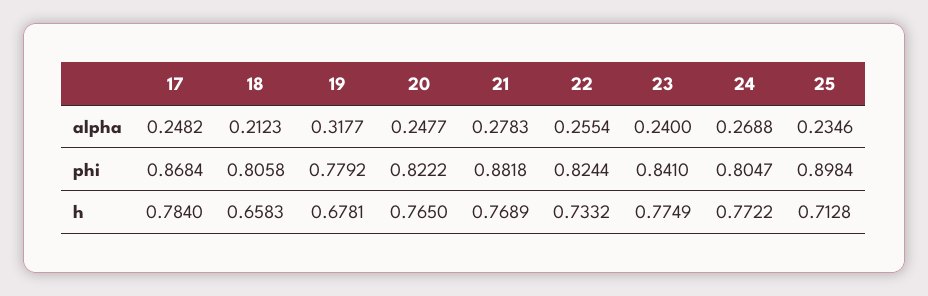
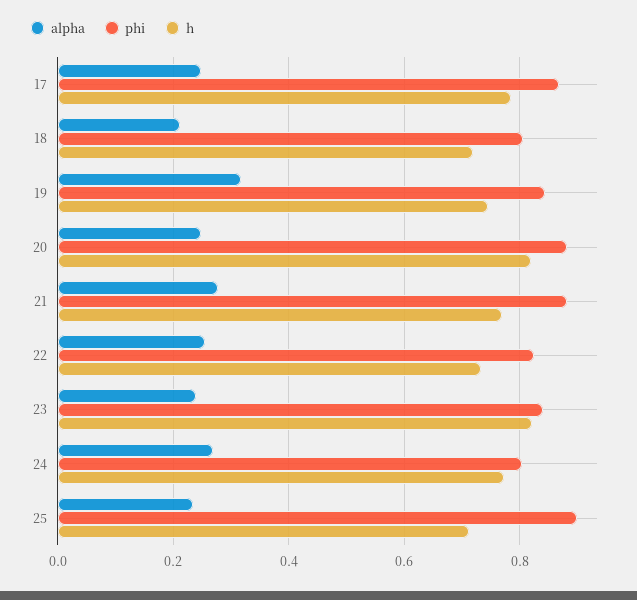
phi, 19: 0.7792 -> 0.84
phi, 20: 0.8222 -> 0.88
h, 18: 0.6583 -> 0.72
h, 19: 0.6781 -> 0.74
h, 20: 0.765 -> 0.82
h, 23: 0.7749 -> 0.82

